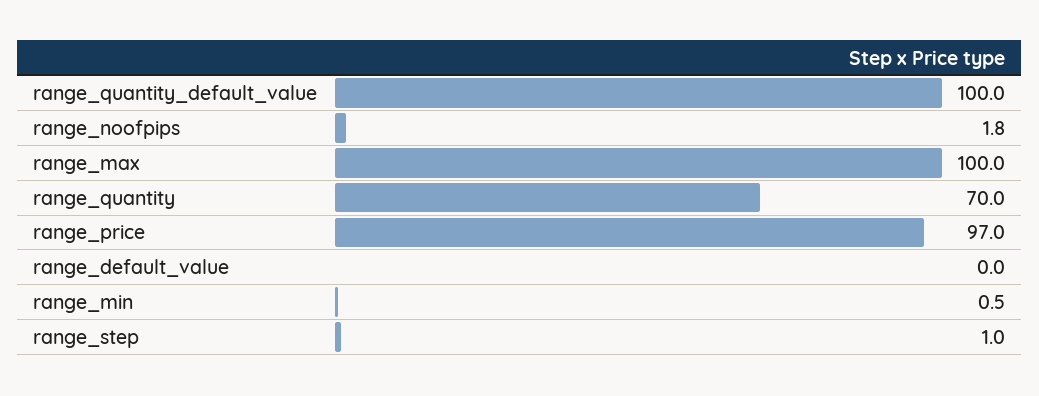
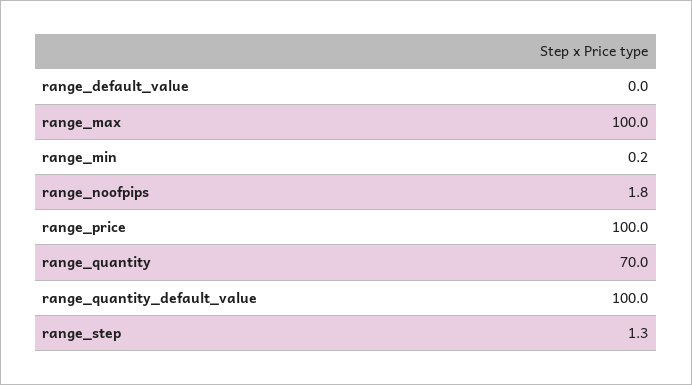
range_price: 97 -> 100
range_min: 0.5 -> 0.2
range_step: 1 -> 1.3

